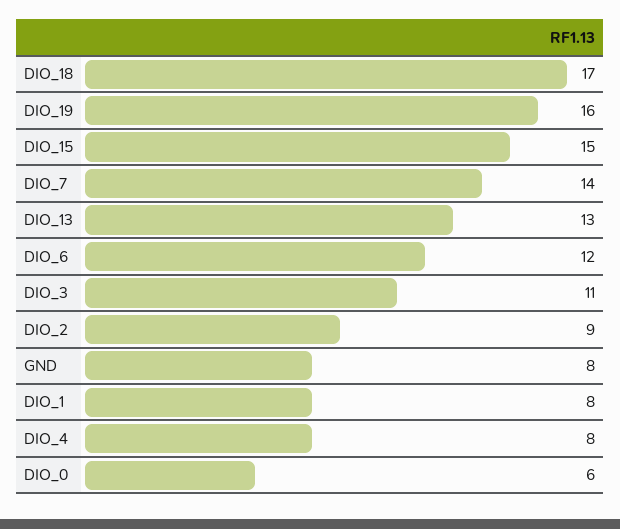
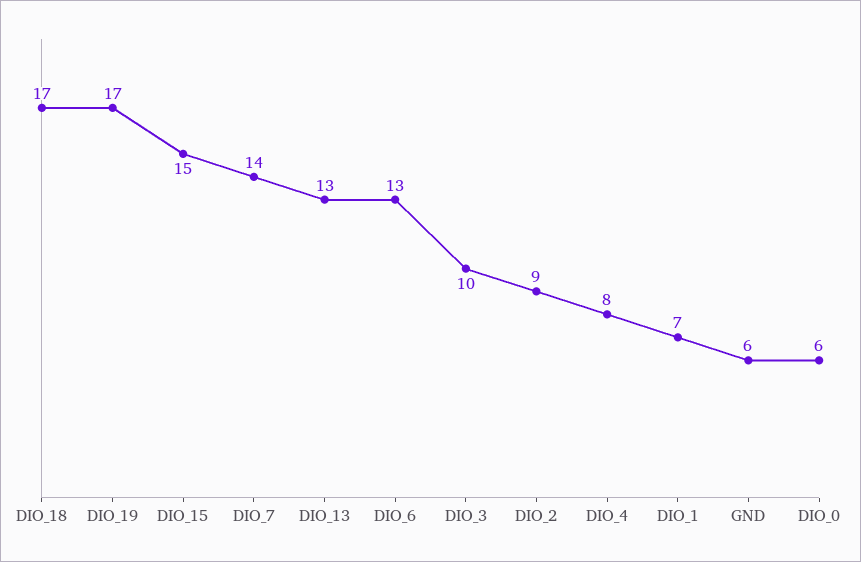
DIO_19: 16 -> 17
DIO_6: 12 -> 13
DIO_3: 11 -> 10
GND: 8 -> 6
DIO_1: 8 -> 7

